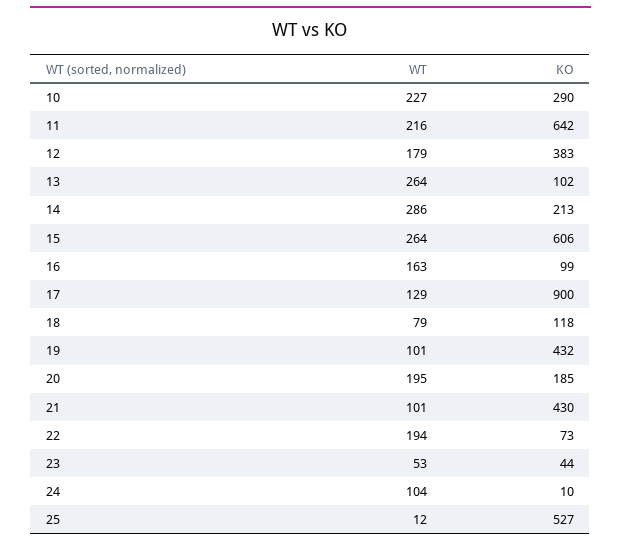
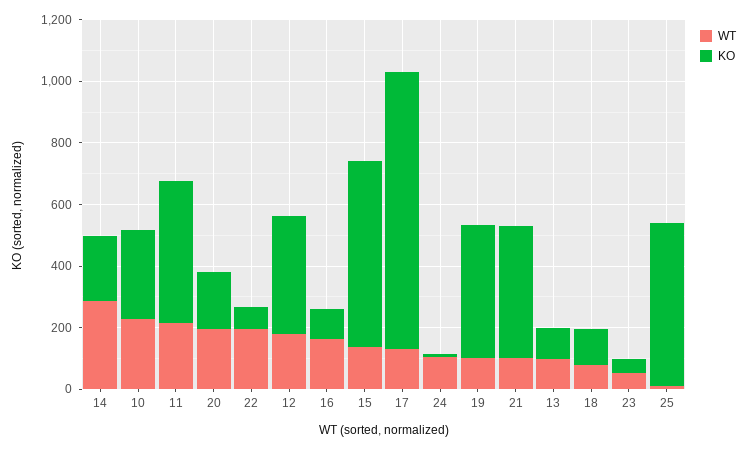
KO, 11: 642 -> 450
WT, 13: 264 -> 100
WT, 15: 264 -> 150

